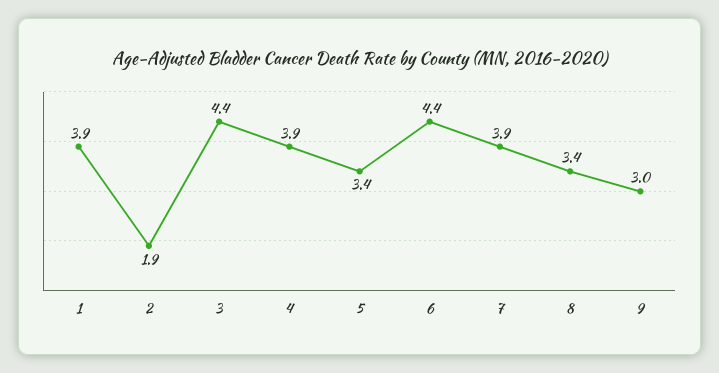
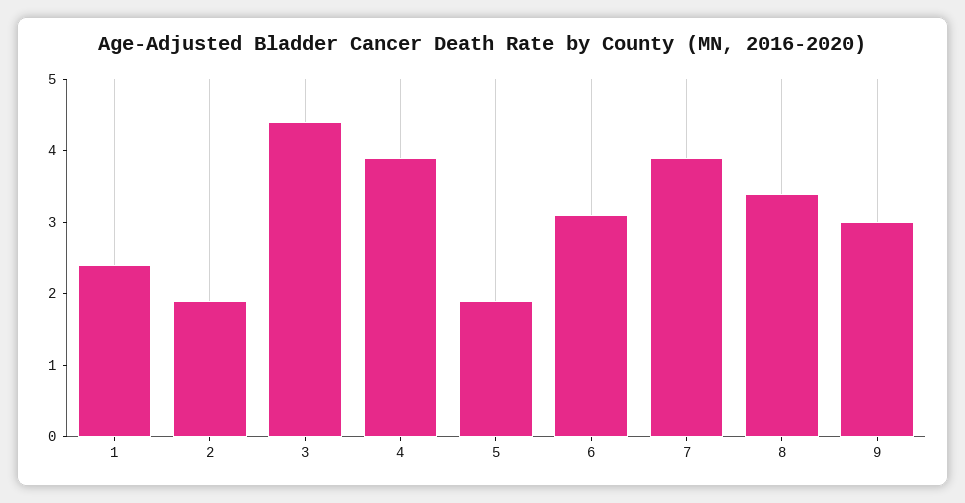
1: 3.9 -> 2.5
5: 3.4 -> 2
6: 4.4 -> 3

